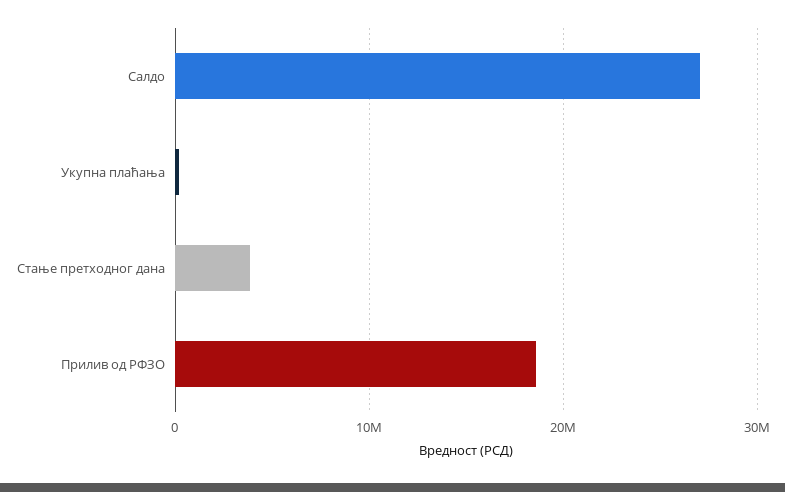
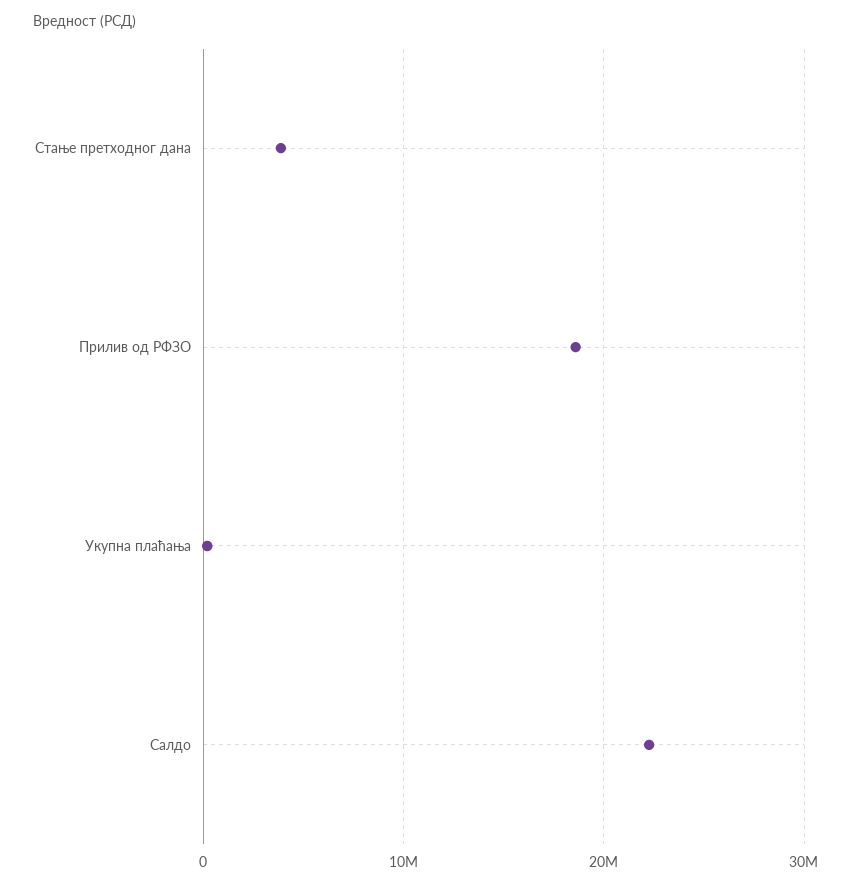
Салдо: 27000000 -> 22000000

